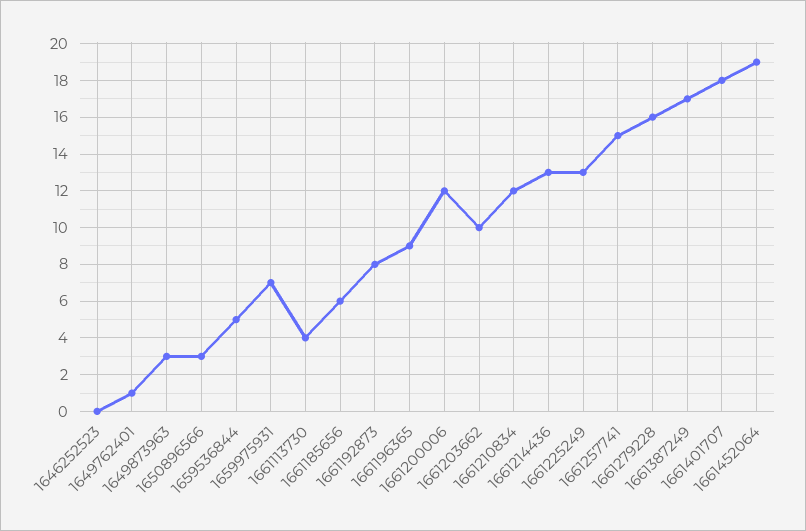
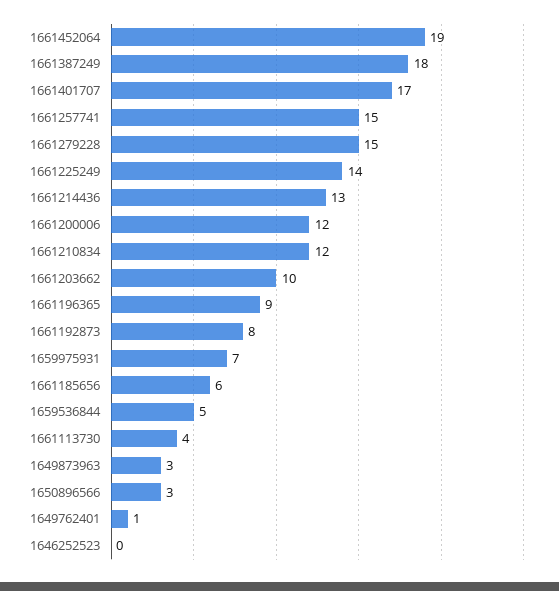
1661225249: 13 -> 14
1661279228: 16 -> 15
1661387249: 17 -> 18
1661401707: 18 -> 17

